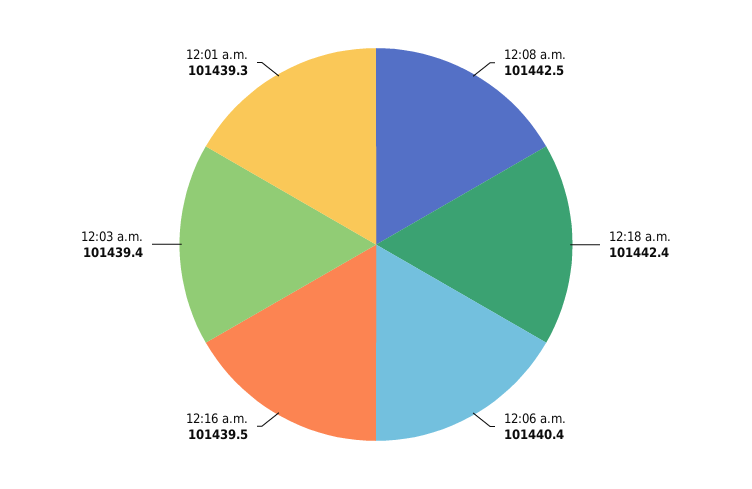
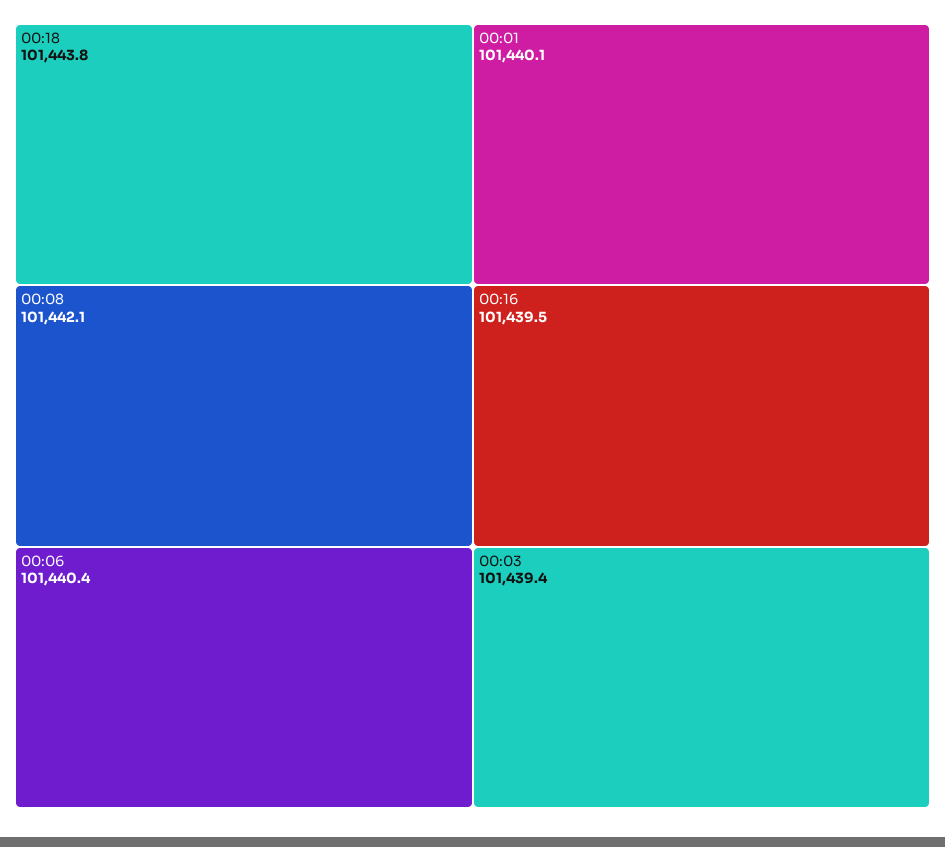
12:08 a.m.: 101442.5 -> 101442.1
12:18 a.m.: 101442.4 -> 101443.8
12:01 a.m.: 101439.3 -> 101440.1

